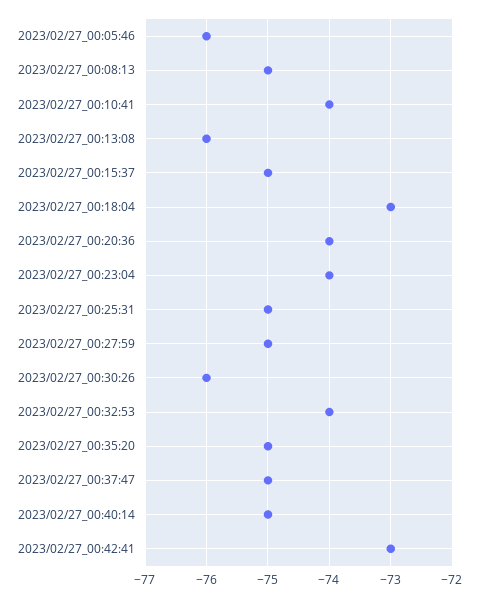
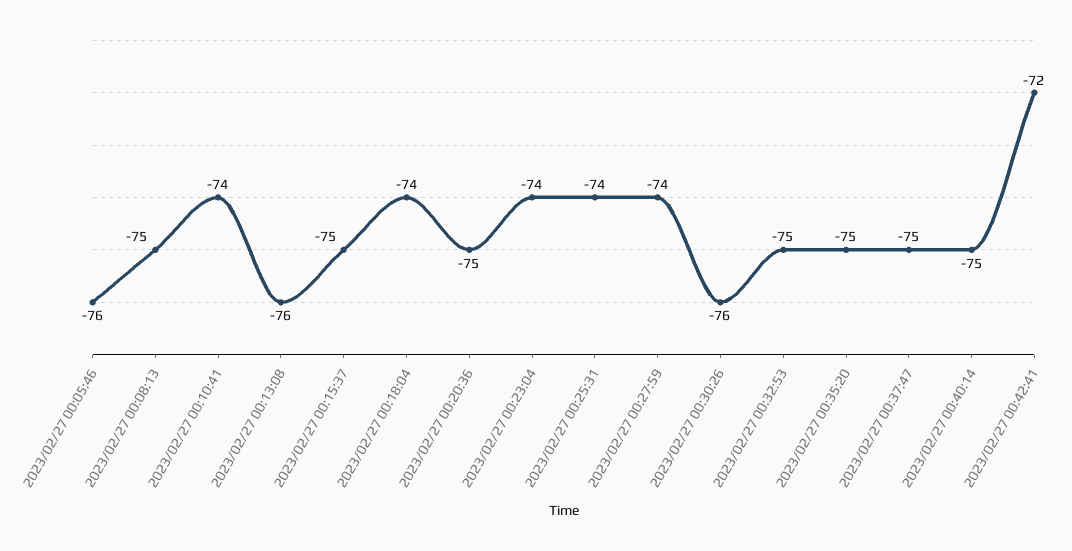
2023/02/27_00:18:04: -73 -> -74
2023/02/27_00:20:36: -74 -> -75
2023/02/27_00:25:31: -75 -> -74
2023/02/27_00:27:59: -75 -> -74
2023/02/27_00:32:53: -74 -> -75
2023/02/27_00:42:41: -73 -> -72

